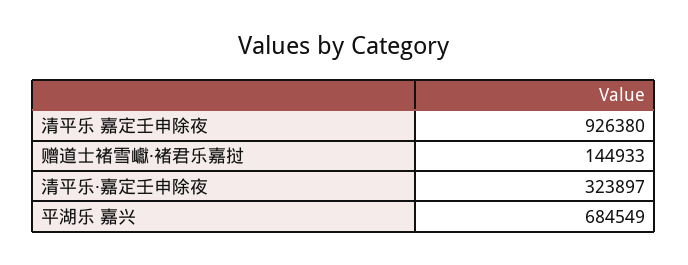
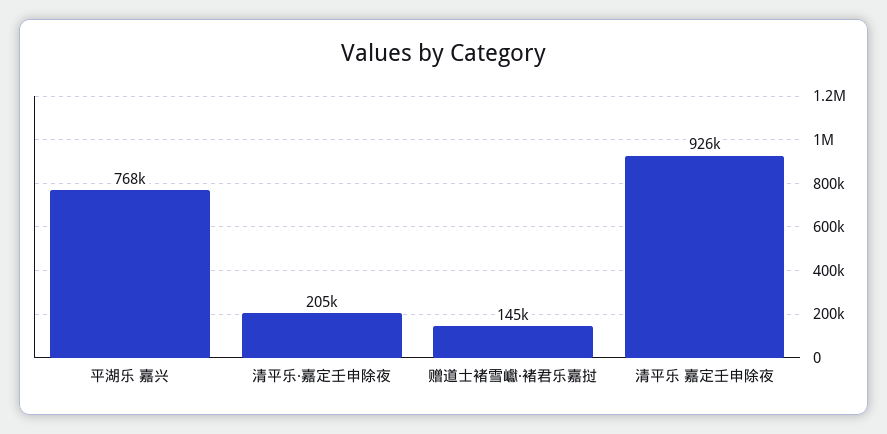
清平乐·嘉定壬申除夜: 323897 -> 205000
平湖乐 嘉兴: 684549 -> 768000

